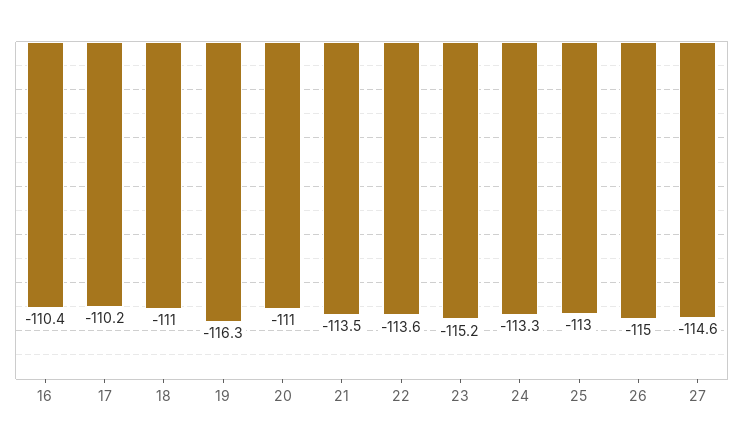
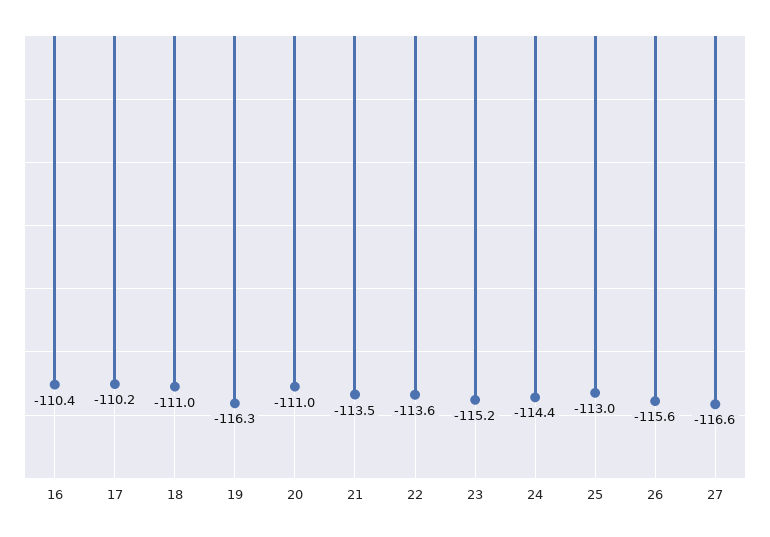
24: -113.3 -> -114.4
26: -115 -> -115.6
27: -114.6 -> -116.6

